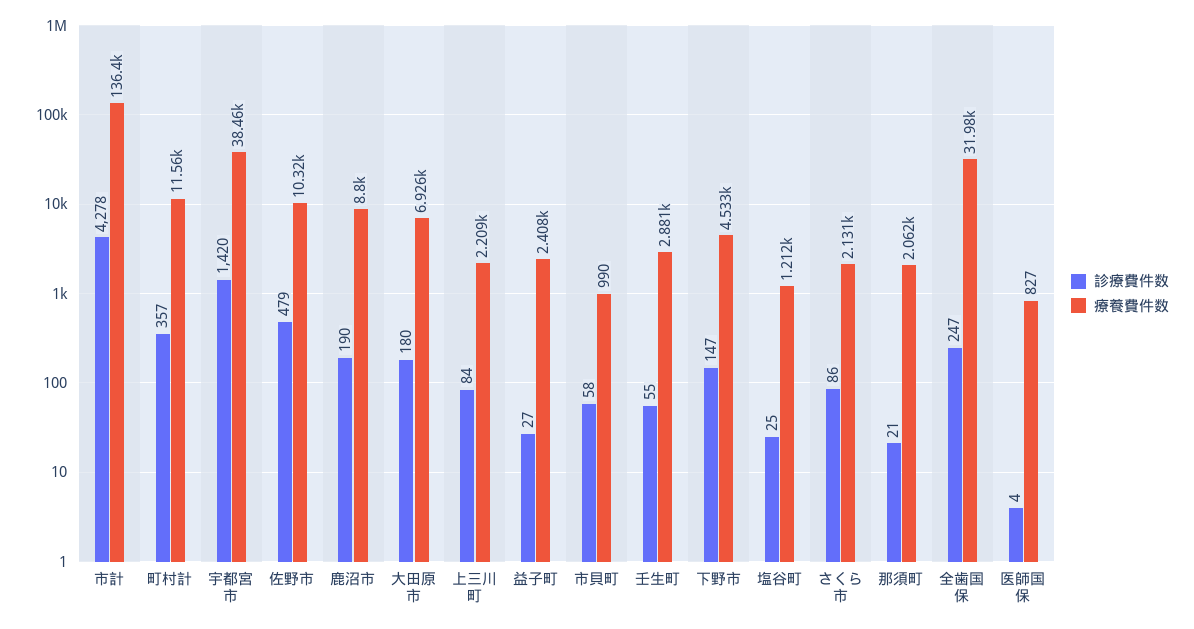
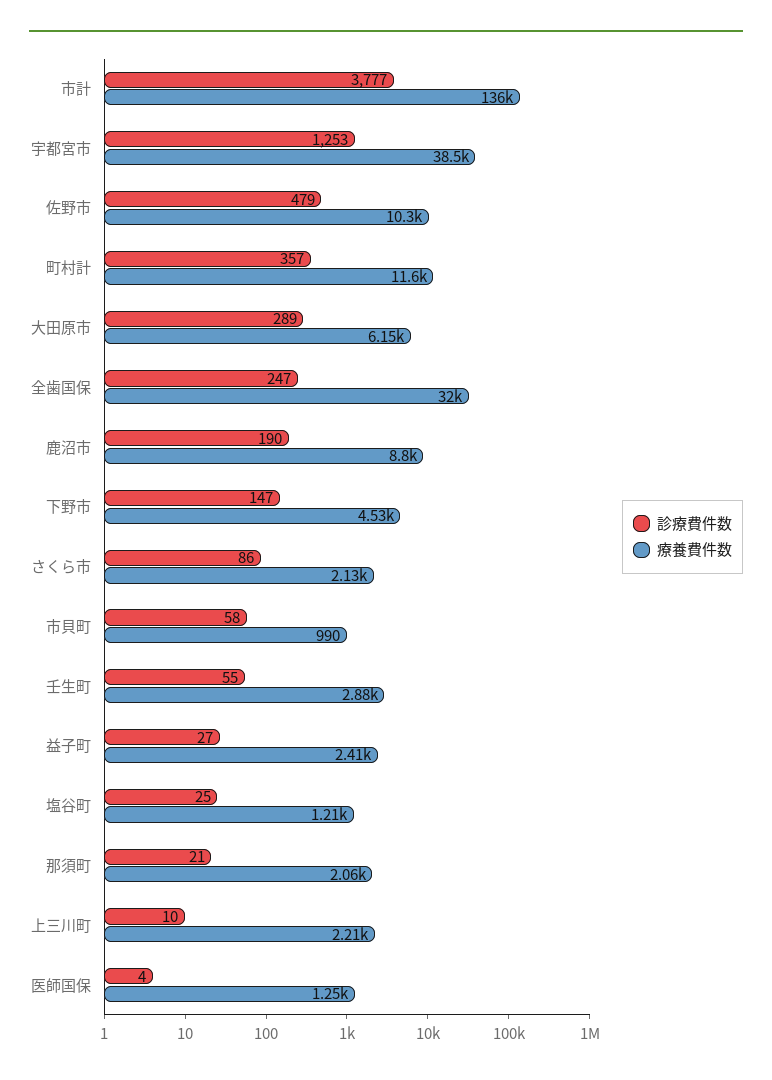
診療費件数, 市計: 4278 -> 3777
診療費件数, 宇都宮市: 1420 -> 1253
診療費件数, 大田原市: 180 -> 289
療養費件数, 大田原市: 6926 -> 6150
診療費件数, 上三川町: 84 -> 10
療養費件数, 医師国保: 827 -> 1250

